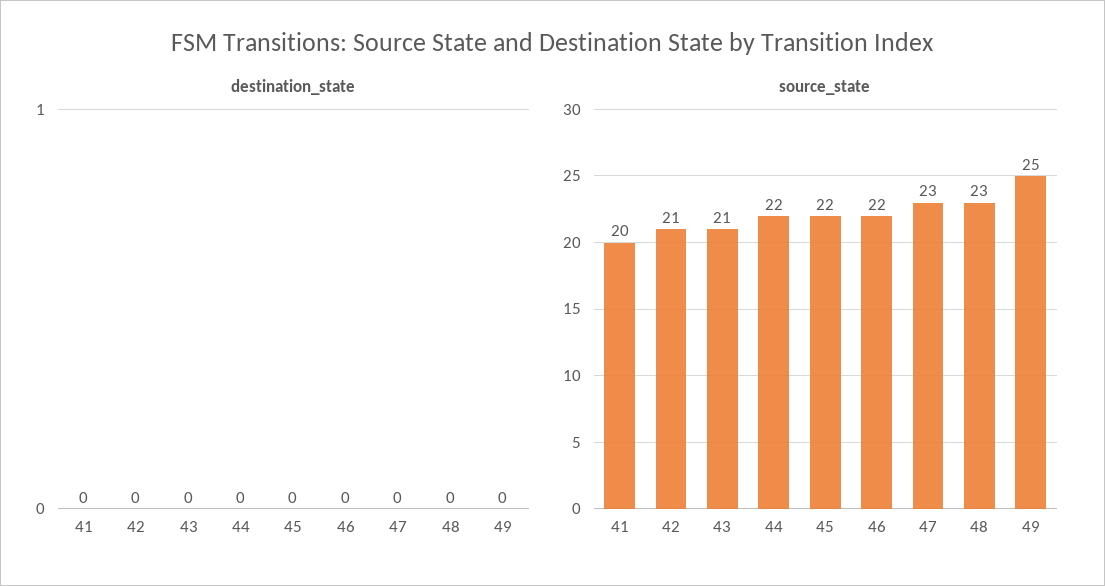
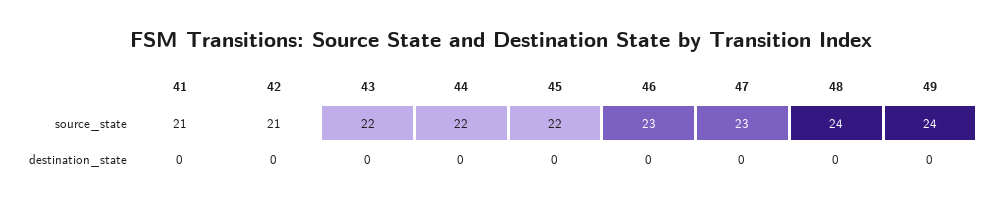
source_state, 41: 20 -> 21
source_state, 43: 21 -> 22
source_state, 46: 22 -> 23
source_state, 48: 23 -> 24
source_state, 49: 25 -> 24

